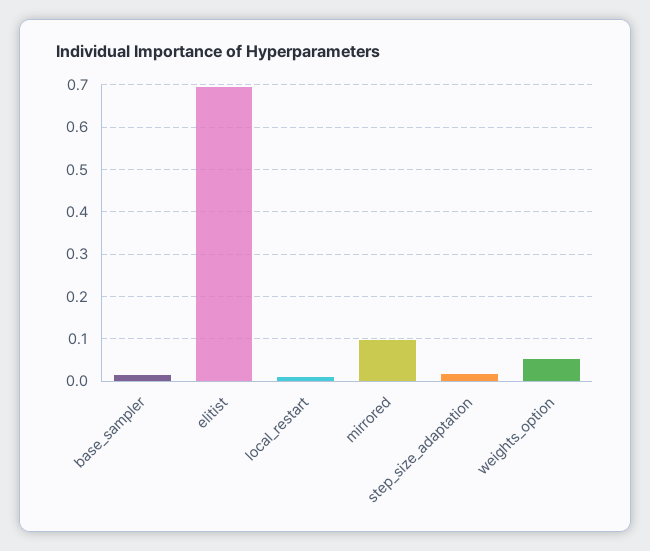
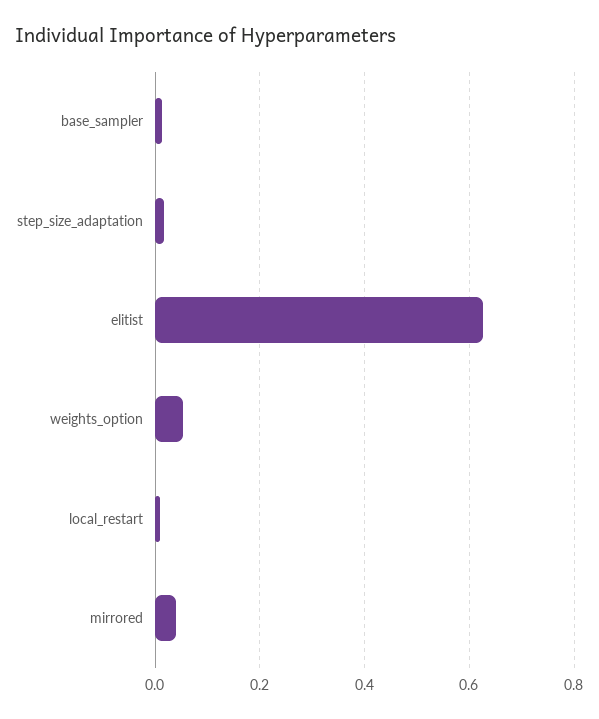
elitist: 0.7 -> 0.62
mirrored: 0.1 -> 0.04

